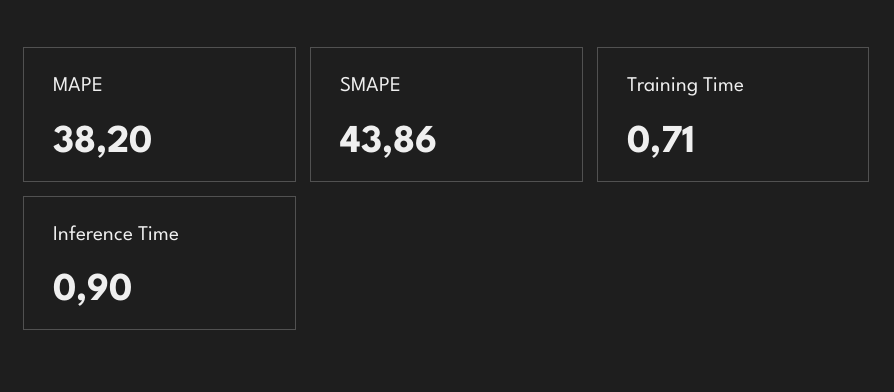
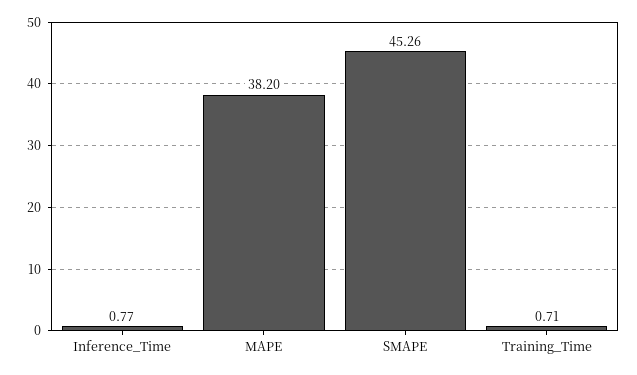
SMAPE: 43.86 -> 45.26
Inference Time: 0.9 -> 0.77

